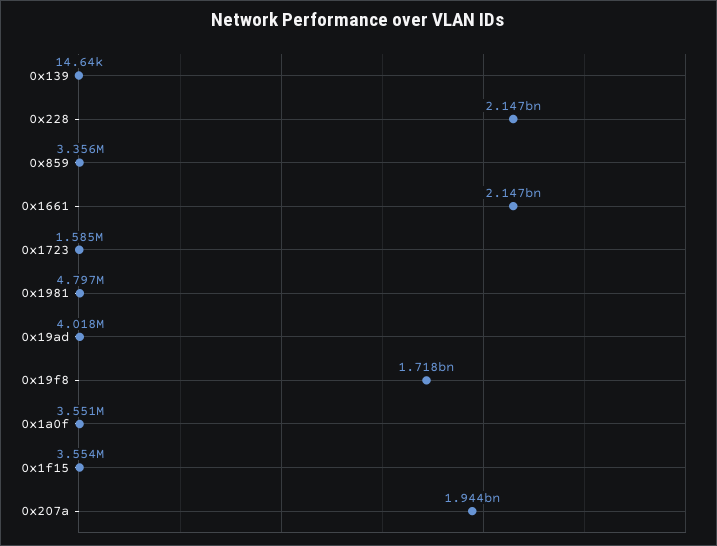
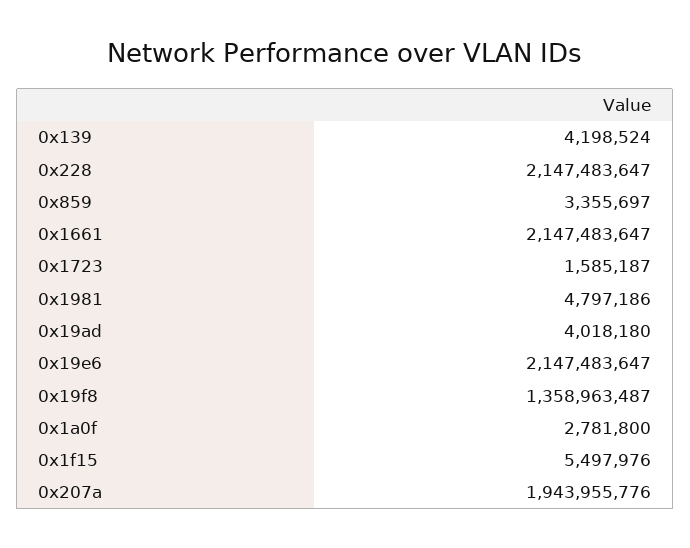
0x139: 14640 -> 4198524
0x19f8: 1718000000 -> 1358963487
0x1a0f: 3551000 -> 2781800
0x1f15: 3554000 -> 5497976
0x19e6: none -> 2147483647

